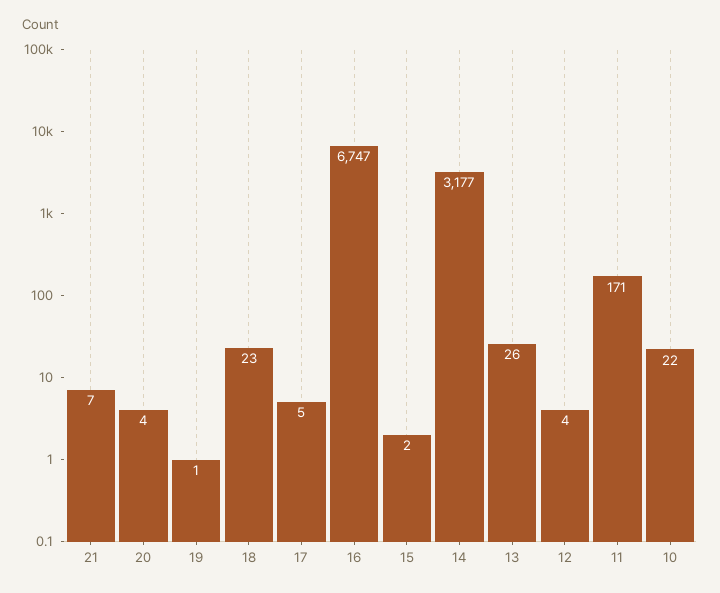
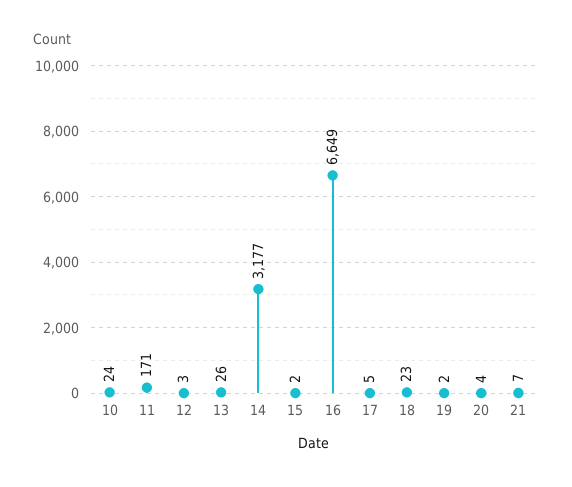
19: 1 -> 2
16: 6747 -> 6649
12: 4 -> 3
10: 22 -> 24

